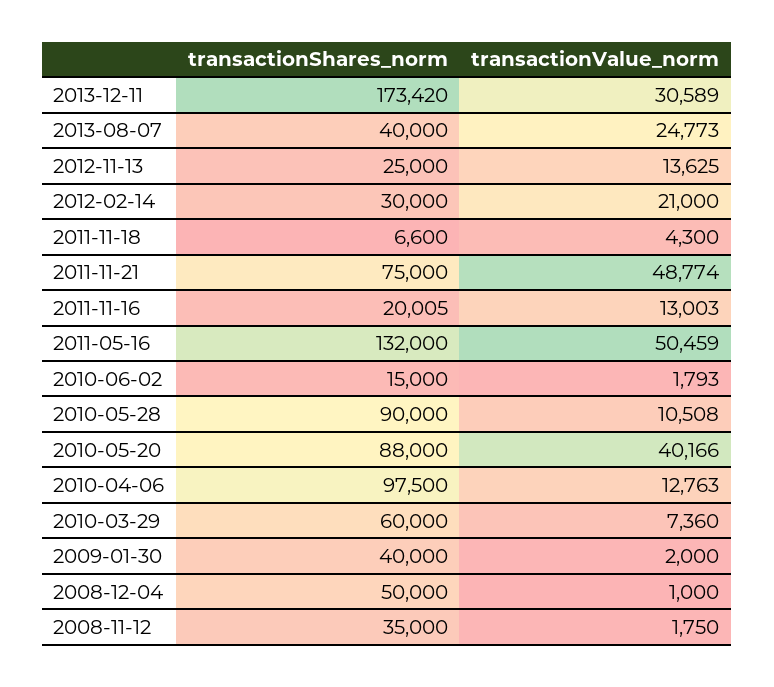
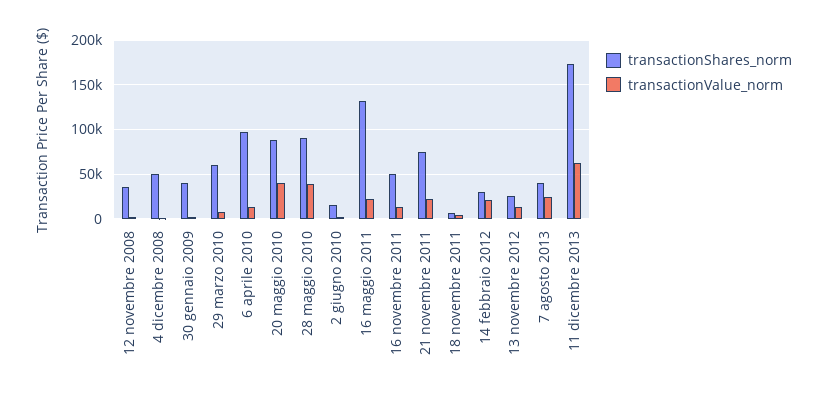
transactionValue_norm, 2013-12-11: 30589 -> 60000
transactionValue_norm, 2011-11-21: 48774 -> 20000
transactionShares_norm, 2011-11-16: 20005 -> 50000
transactionValue_norm, 2011-05-16: 50459 -> 20000
transactionValue_norm, 2010-05-28: 10508 -> 40000

